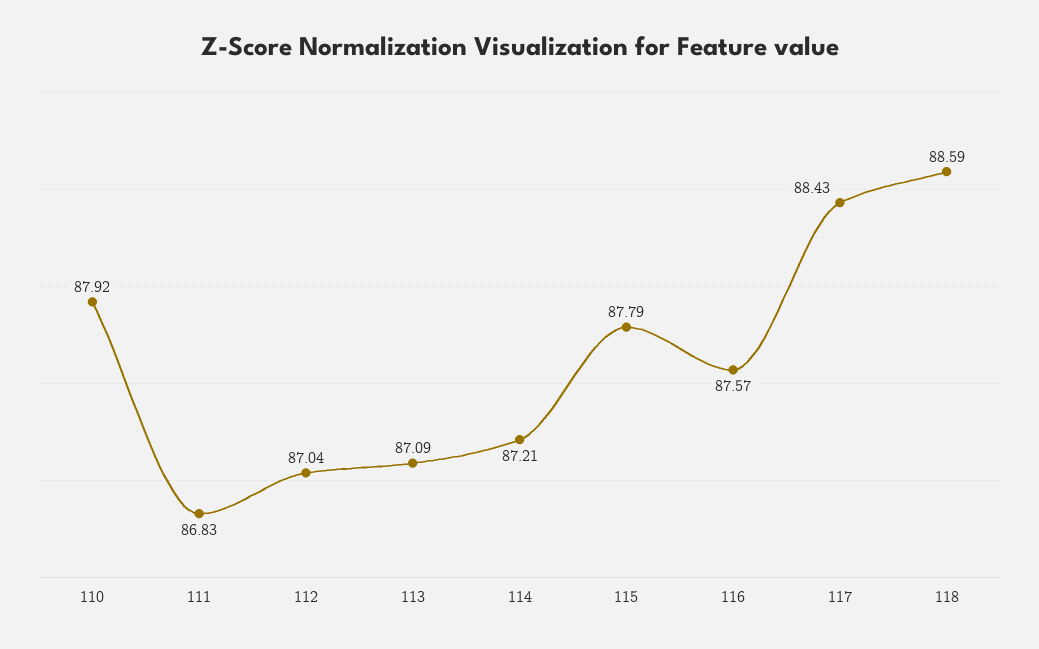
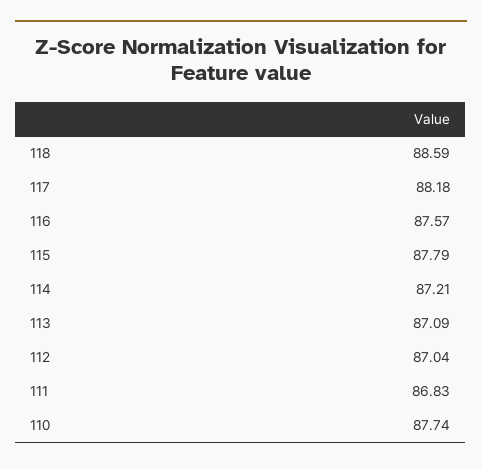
110: 87.92 -> 87.74
117: 88.43 -> 88.18

